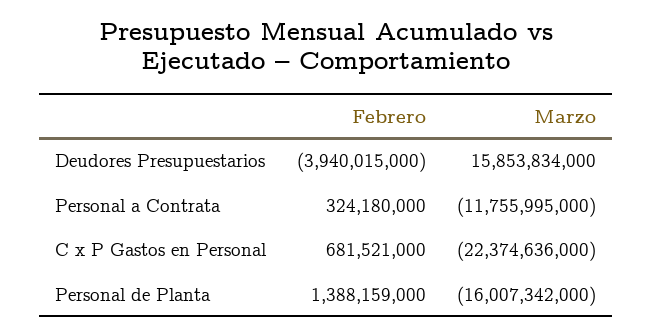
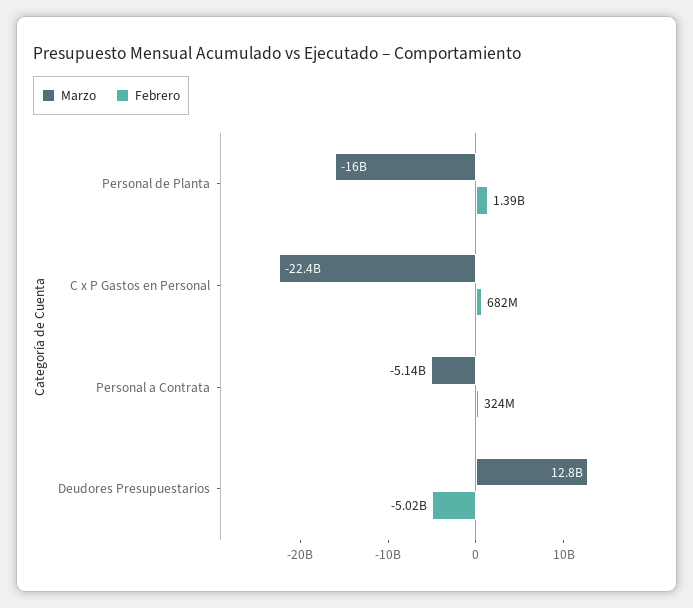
Febrero, Deudores Presupuestarios: -3940015000 -> -5020000000
Marzo, Deudores Presupuestarios: 15853834000 -> 12800000000
Marzo, Personal a Contrata: -11755995000 -> -5140000000

